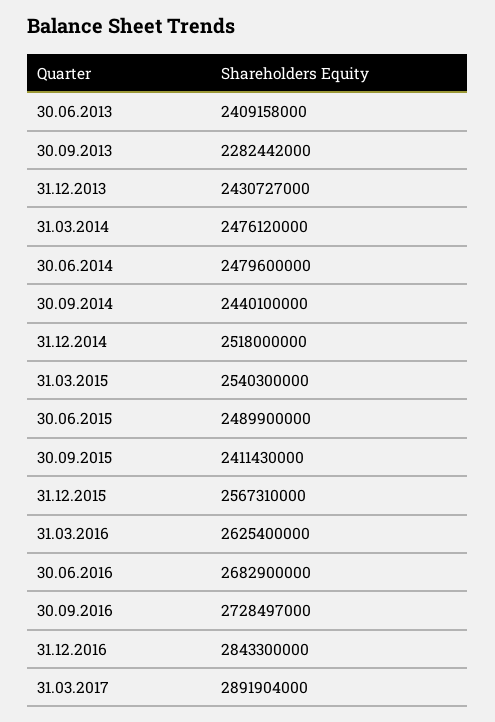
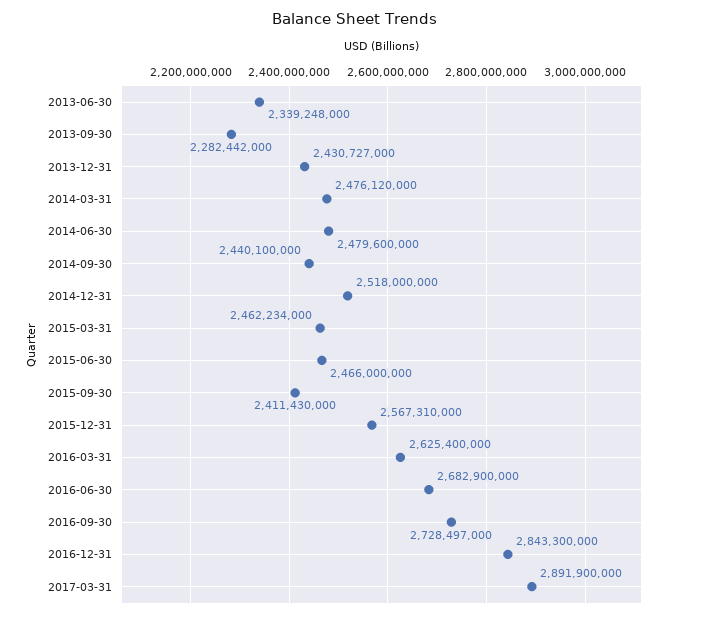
30.06.2013: 2409158000 -> 2339248000
31.03.2015: 2540300000 -> 2462234000
30.06.2015: 2489900000 -> 2466000000
31.03.2017: 2891904000 -> 2891900000

